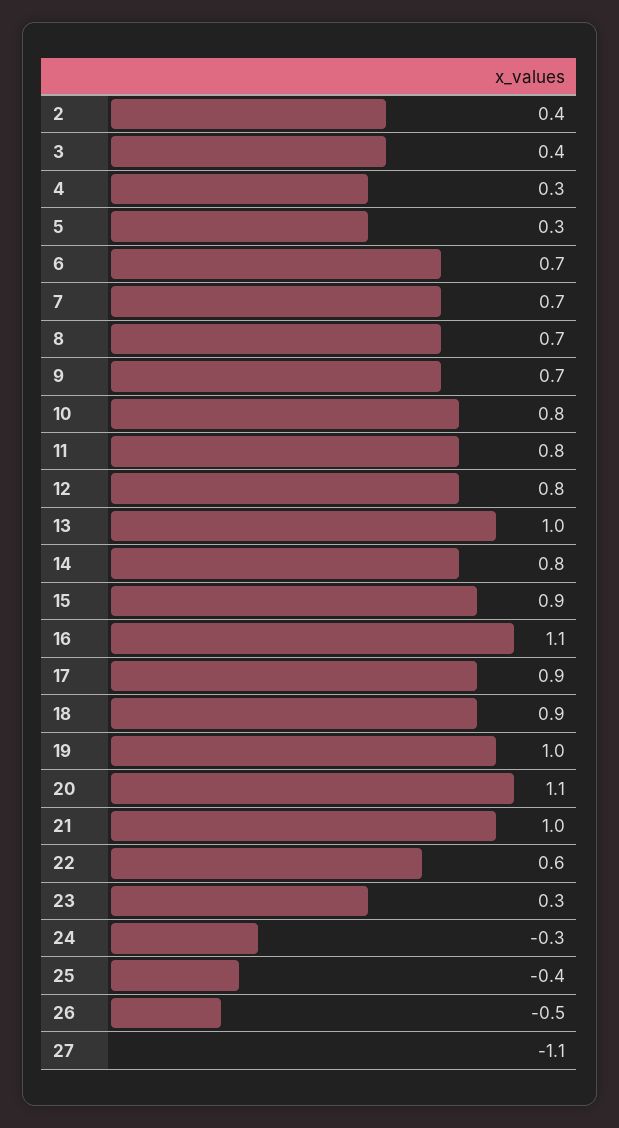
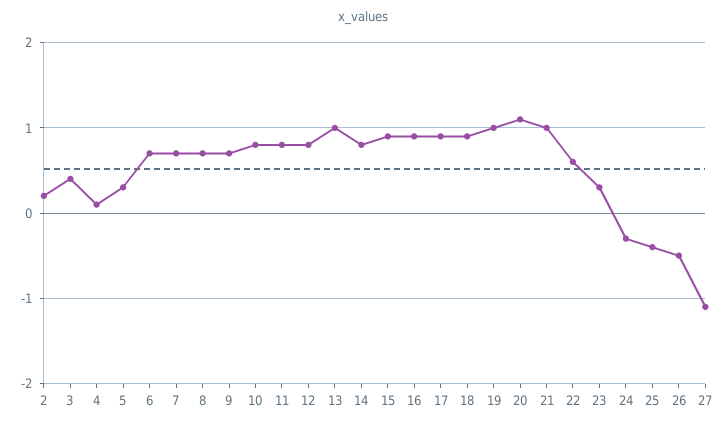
2: 0.4 -> 0.2
4: 0.3 -> 0.1
16: 1.1 -> 0.9

